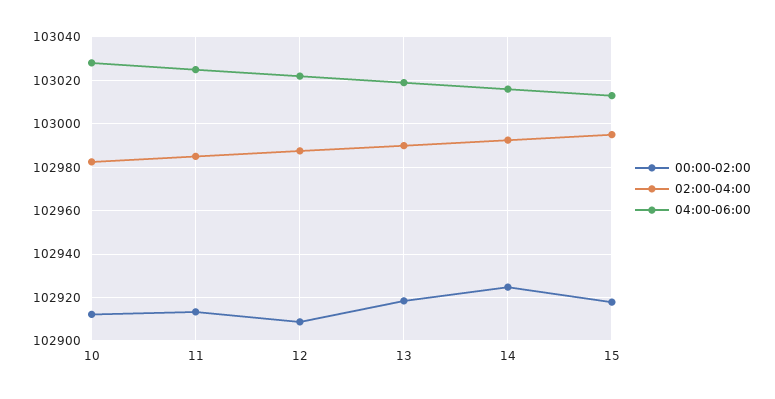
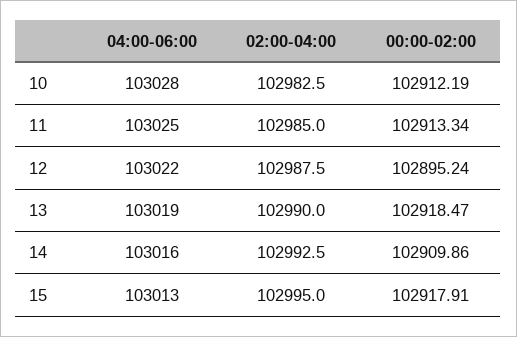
00:00-02:00, 12: 102910 -> 102895.24
00:00-02:00, 14: 102925 -> 102909.86

